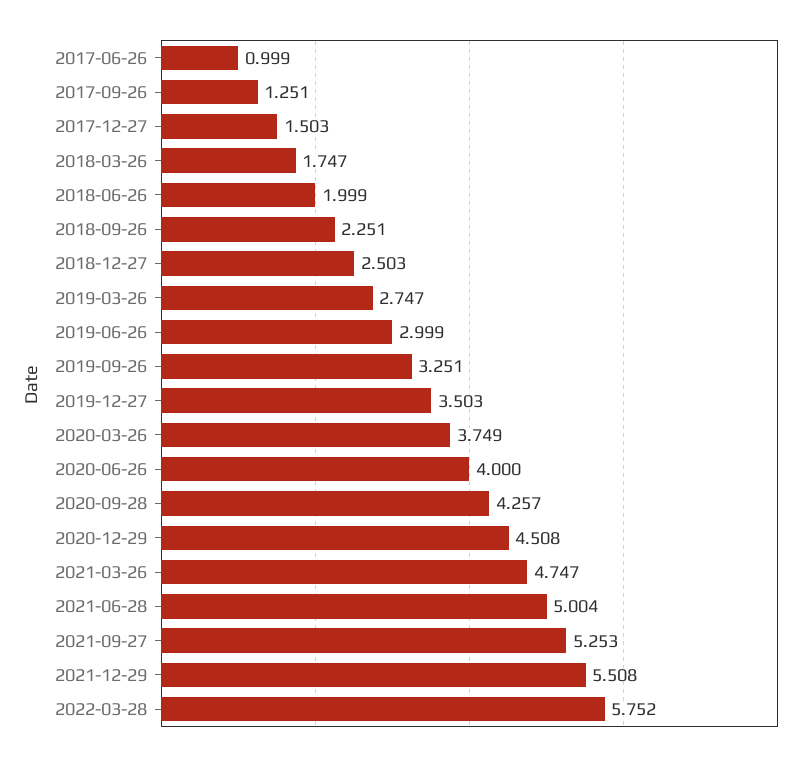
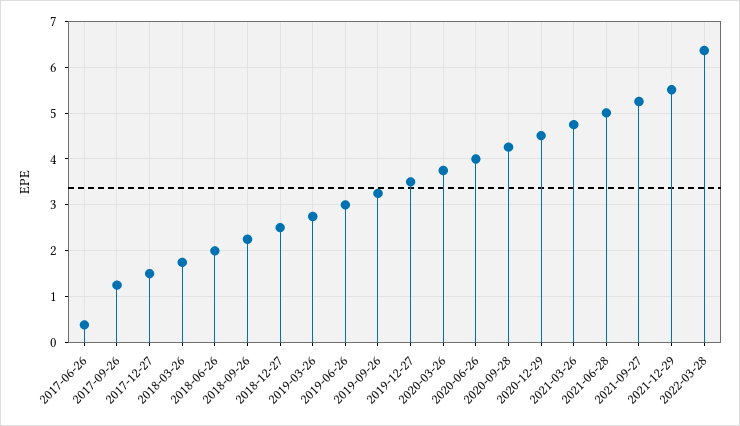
2017-06-26: 0.999 -> 0.4
2022-03-28: 5.752 -> 6.4

